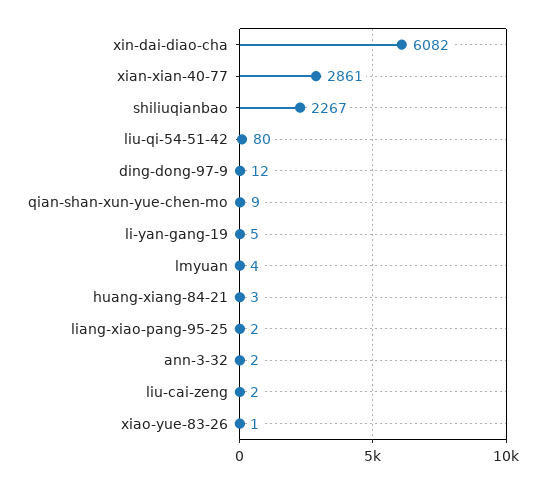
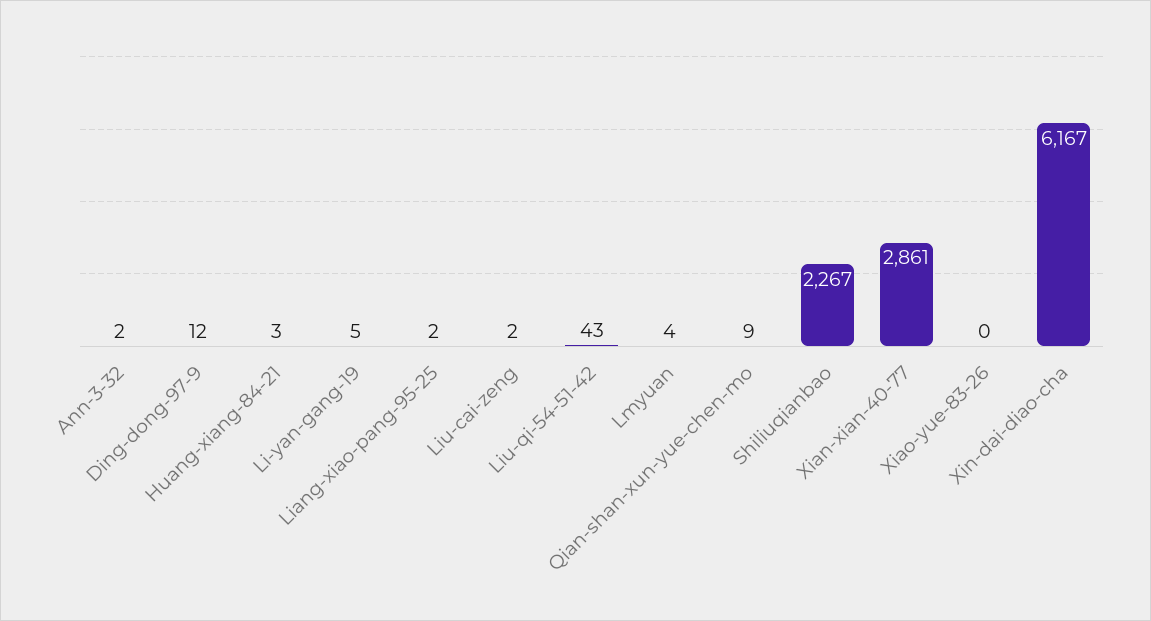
xin-dai-diao-cha: 6082 -> 6167
liu-qi-54-51-42: 80 -> 43
xiao-yue-83-26: 1 -> 0

